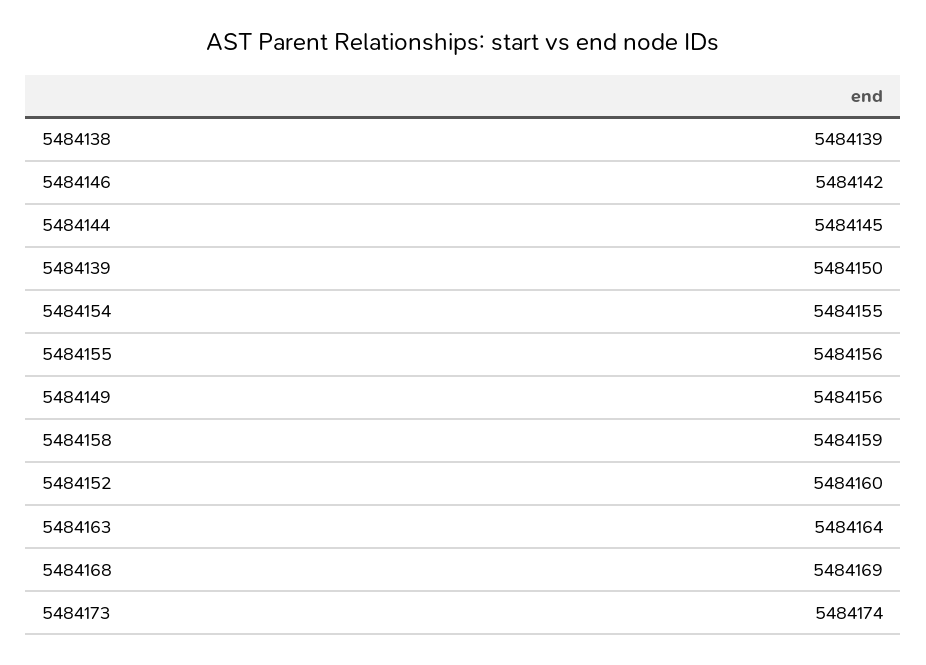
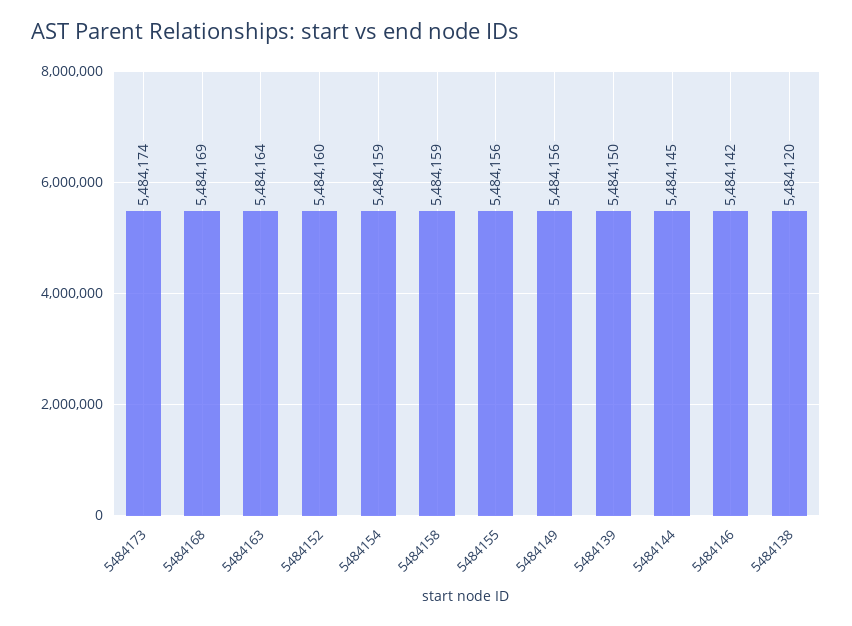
5484138: 5484139 -> 5484120
5484154: 5484155 -> 5484159

